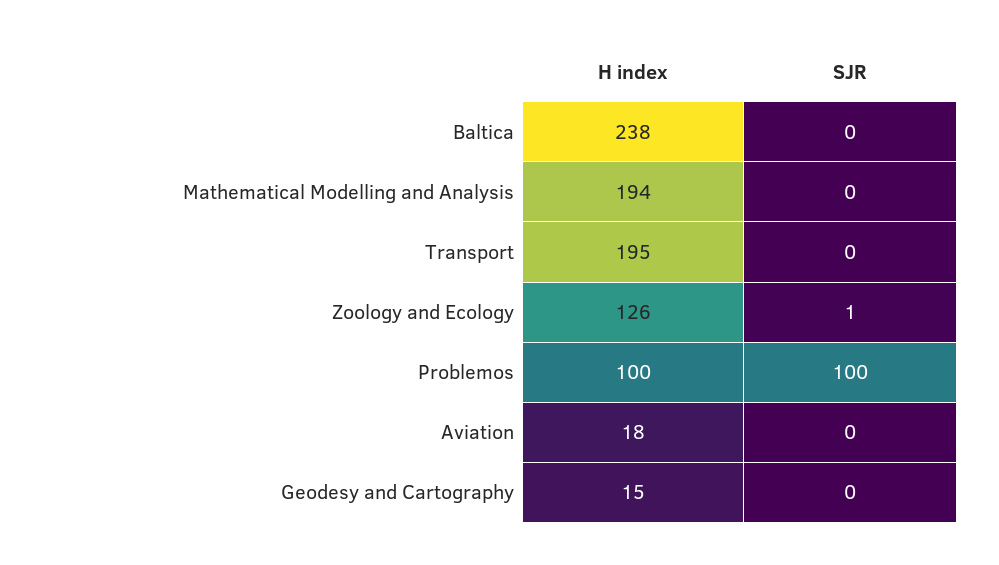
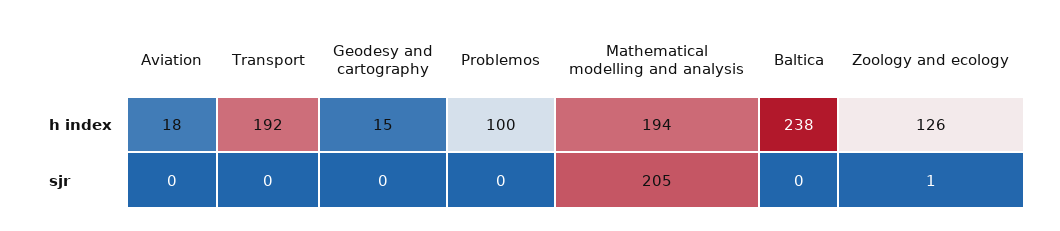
SJR, Mathematical Modelling and Analysis: 0 -> 205
H index, Transport: 195 -> 192
SJR, Problemos: 100 -> 0

